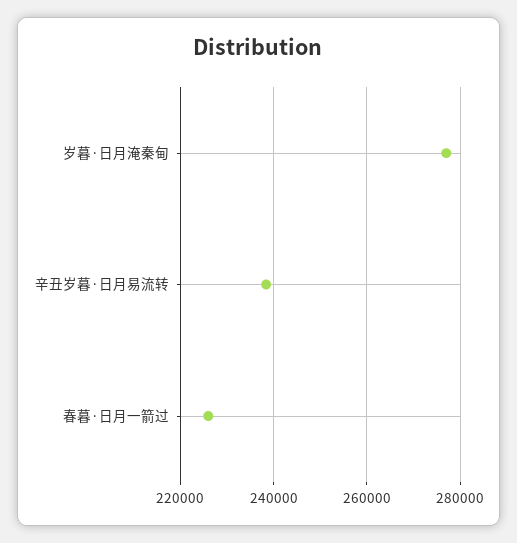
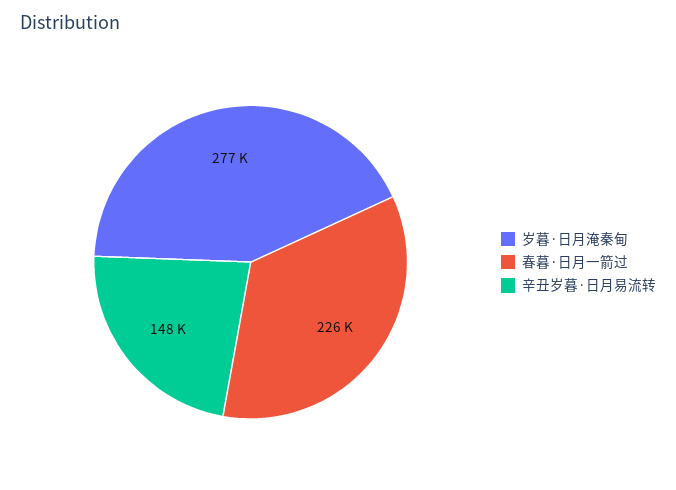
辛丑岁暮·日月易流转: 238000 -> 148000

